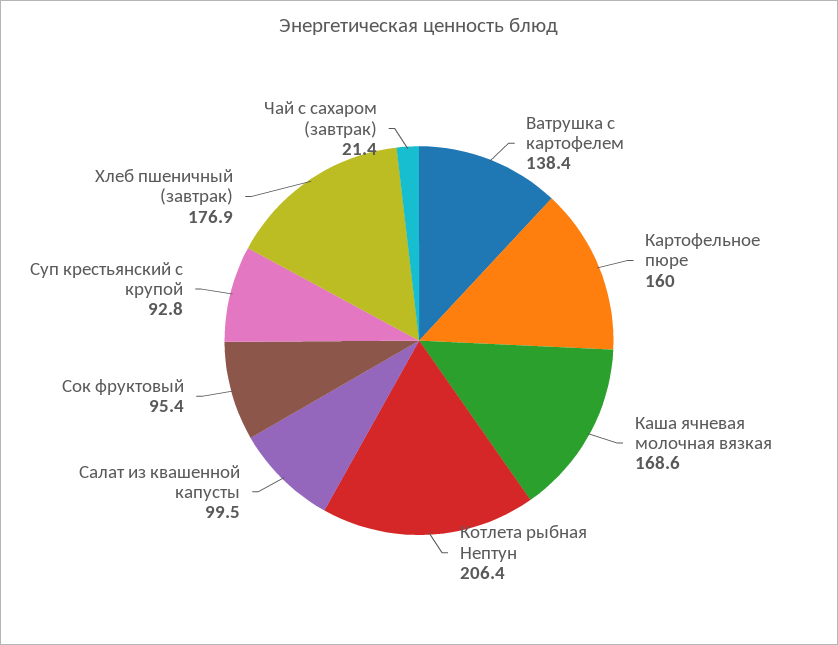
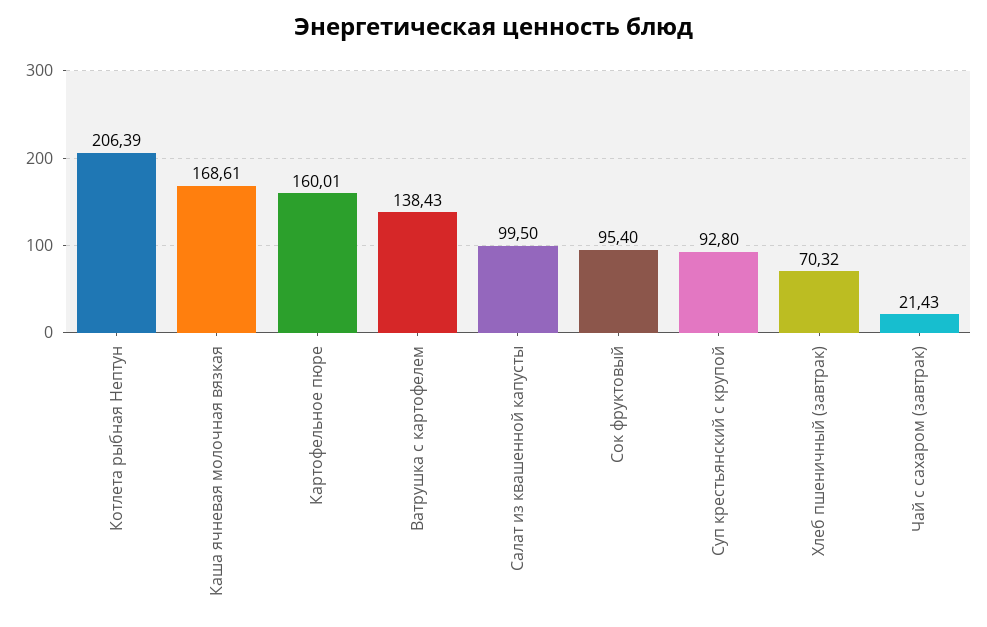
Хлеб пшеничный (завтрак): 176.9 -> 70.32

